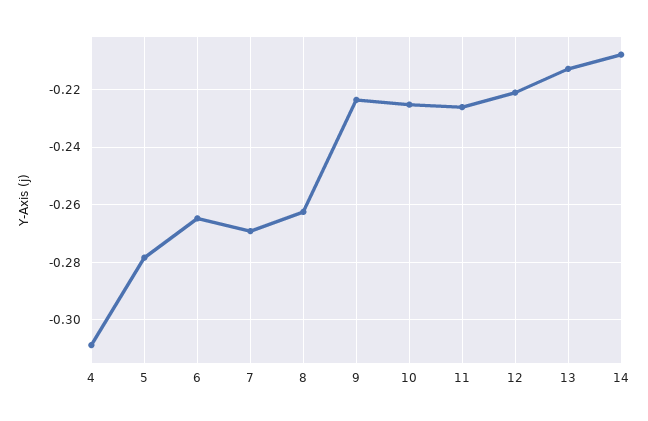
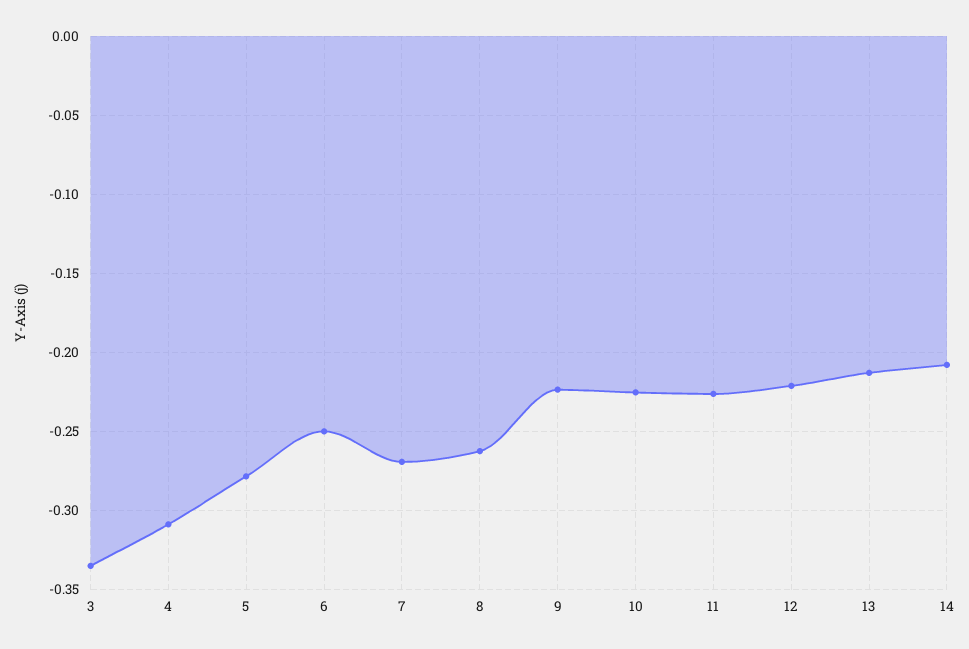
6: -0.265 -> -0.25
3: none -> -0.335

